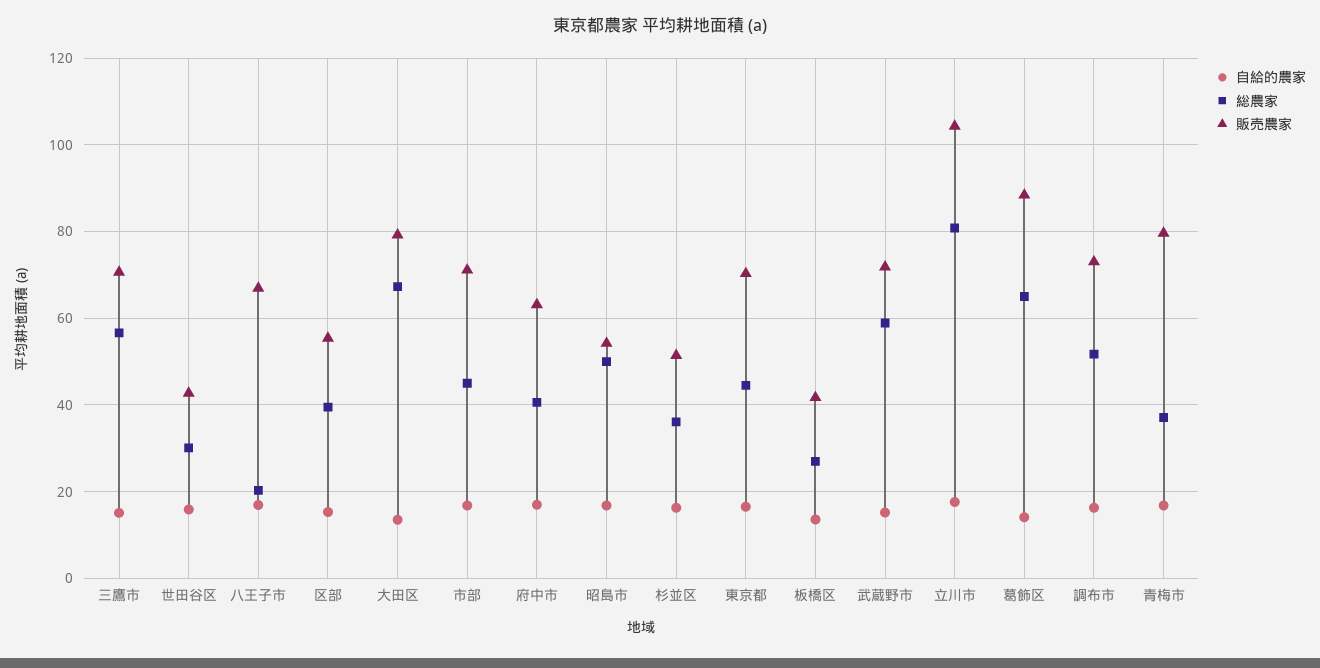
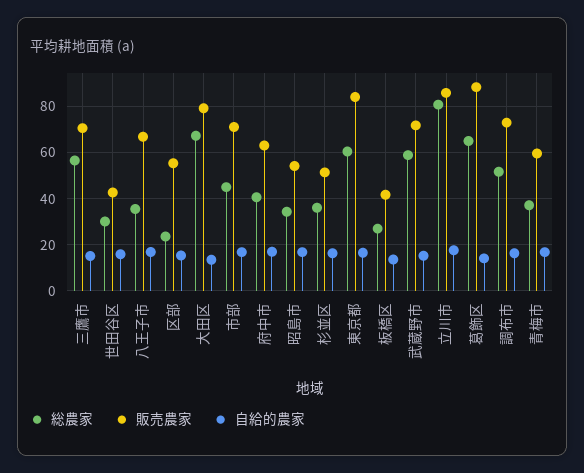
総農家, 八王子市: 20 -> 35
総農家, 区部: 40 -> 25
総農家, 昭島市: 50 -> 35
総農家, 東京都: 44 -> 60
販売農家, 東京都: 70 -> 85
販売農家, 立川市: 104 -> 85
販売農家, 青梅市: 80 -> 60

